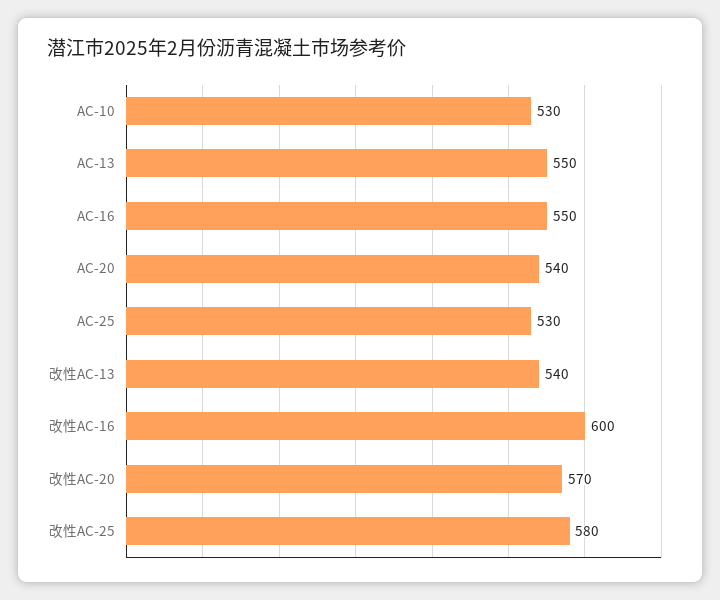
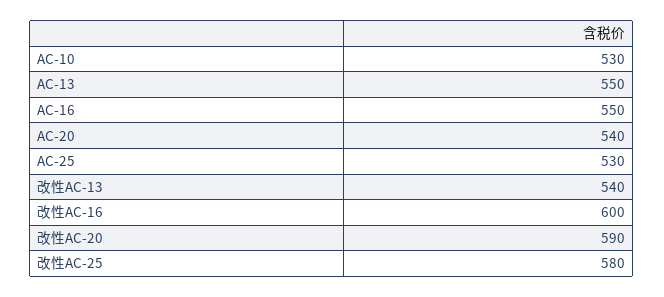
改性AC-20: 570 -> 590

